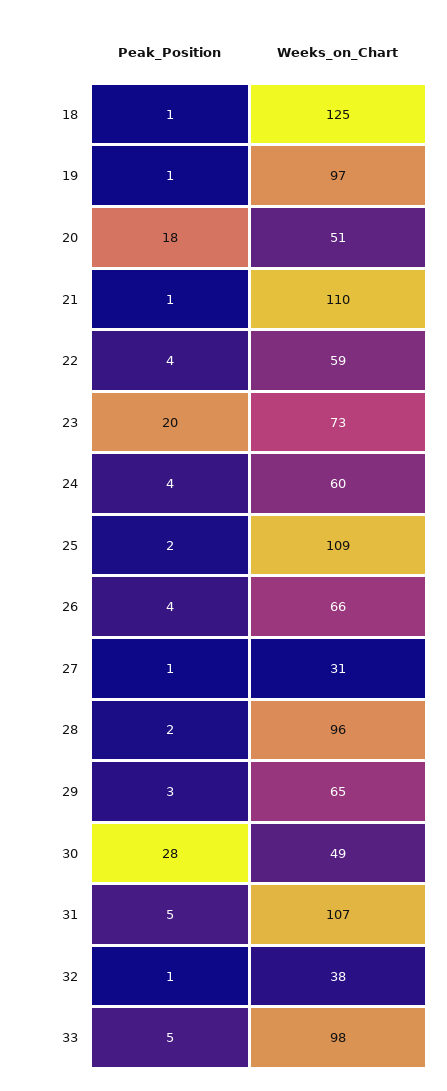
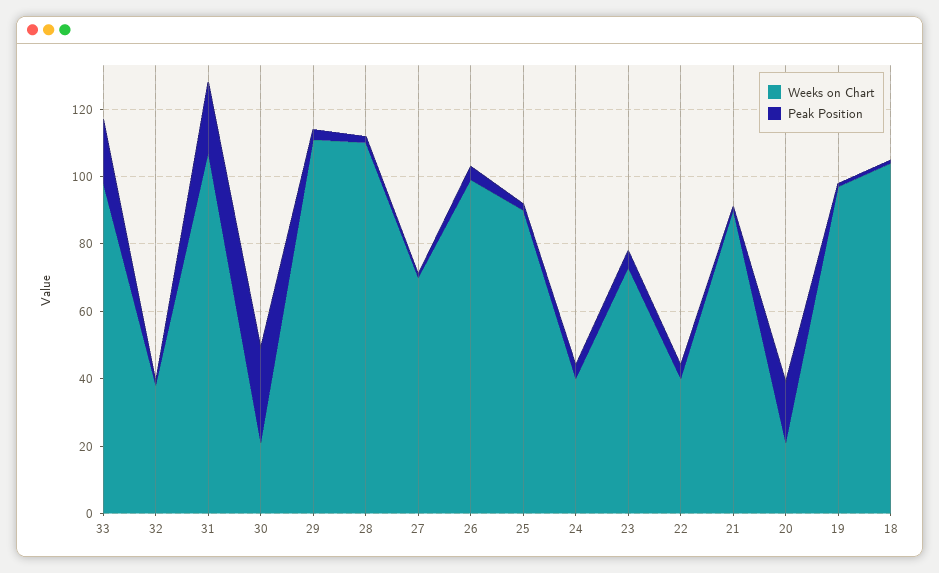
Weeks_on_Chart, 18: 125 -> 105
Weeks_on_Chart, 20: 51 -> 20
Weeks_on_Chart, 21: 110 -> 90
Weeks_on_Chart, 22: 59 -> 40
Peak_Position, 23: 20 -> 5
Weeks_on_Chart, 24: 60 -> 40
Weeks_on_Chart, 25: 109 -> 90
Weeks_on_Chart, 26: 66 -> 100
Weeks_on_Chart, 27: 31 -> 70
Weeks_on_Chart, 28: 96 -> 110
Weeks_on_Chart, 29: 65 -> 110
Weeks_on_Chart, 30: 49 -> 20
Peak_Position, 31: 5 -> 20
Peak_Position, 33: 5 -> 20

